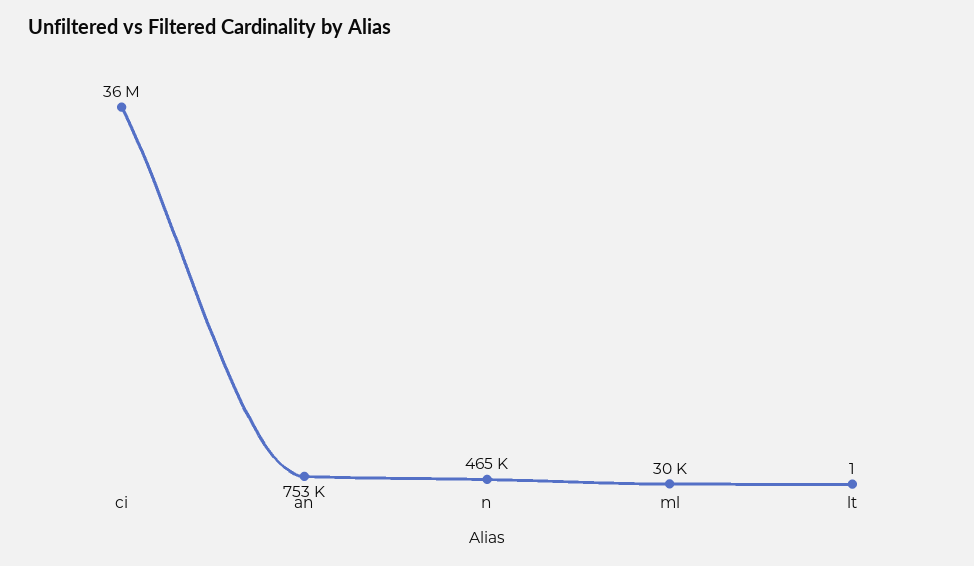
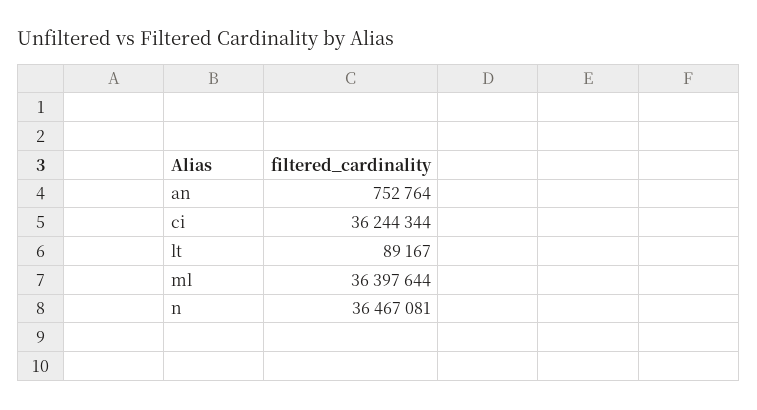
n: 465000 -> 36467081
ml: 30000 -> 36397644
lt: 1 -> 89167

